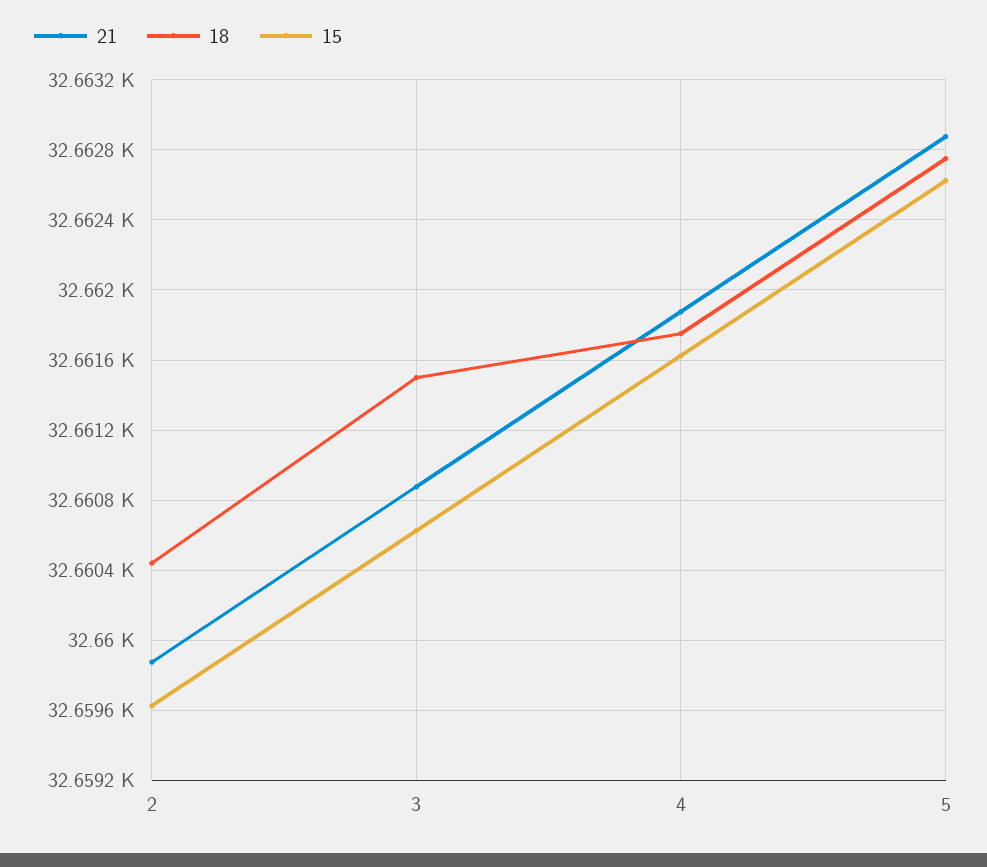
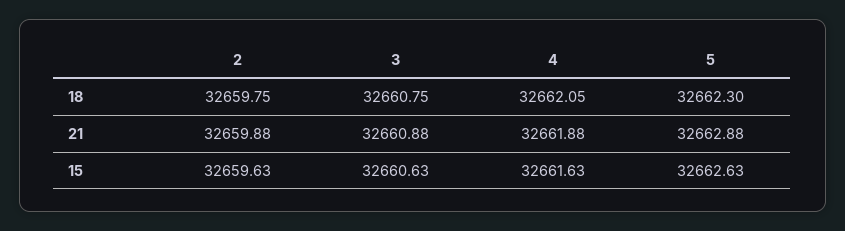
18, 2: 32660.45 -> 32659.75
18, 3: 32661.5 -> 32660.75
18, 4: 32661.75 -> 32662.05
18, 5: 32662.75 -> 32662.3

